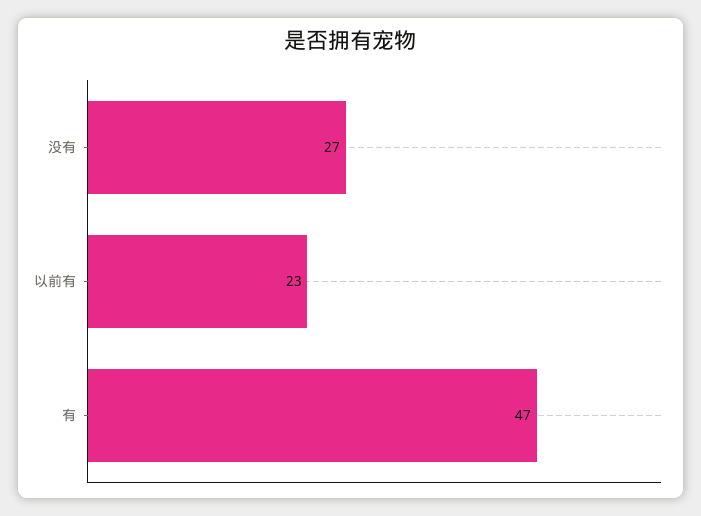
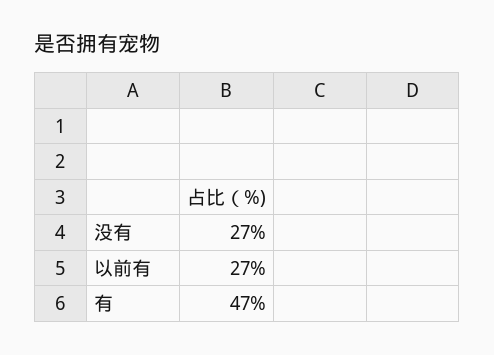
以前有: 23 -> 27

